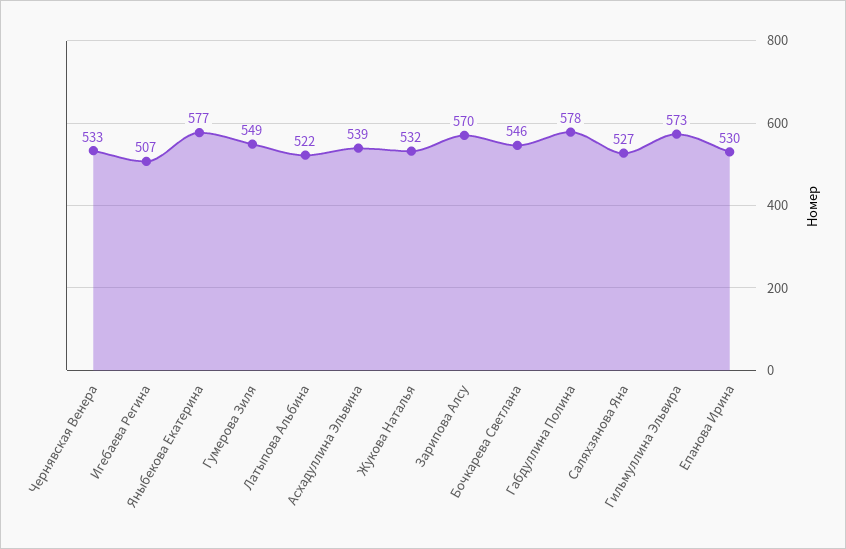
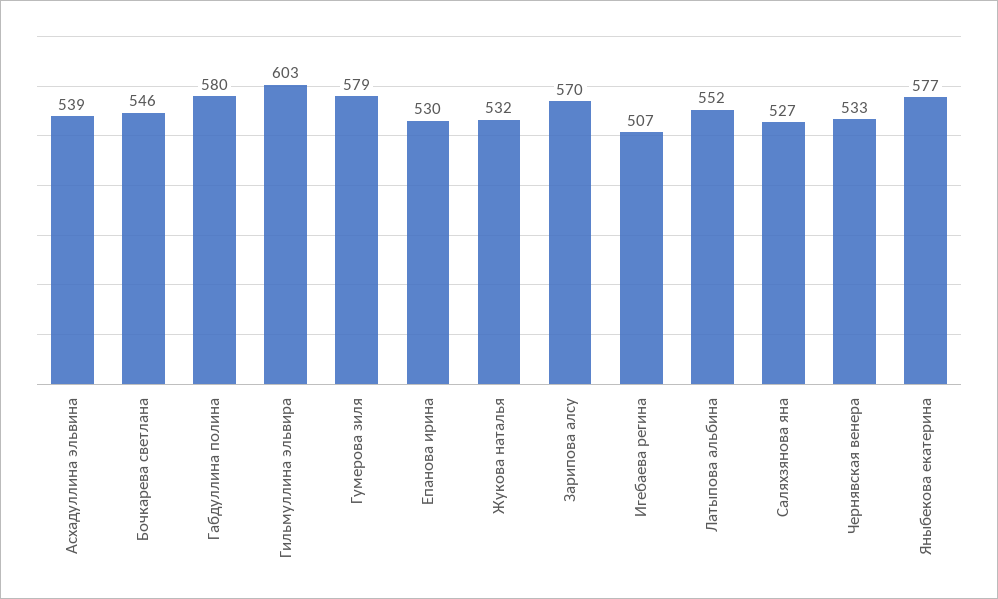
Гумерова Зиля: 549 -> 579
Латыпова Альбина: 522 -> 552
Габдуллина Полина: 578 -> 580
Гильмуллина Эльвира: 573 -> 603

